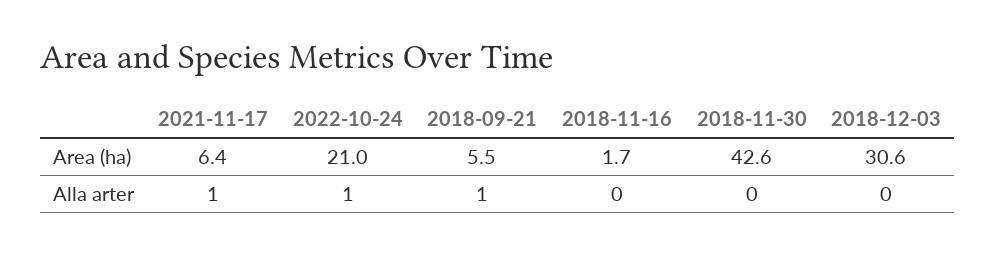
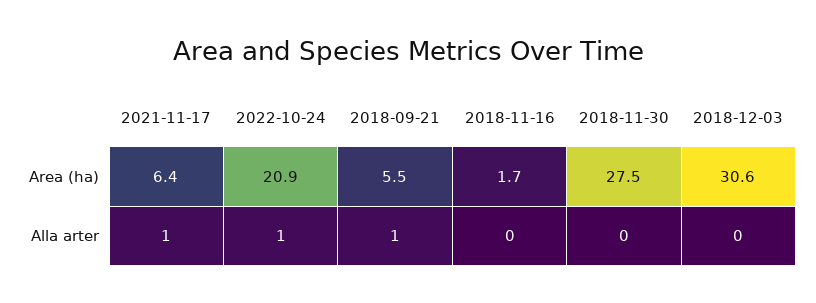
2022-10-24, Area (ha): 21 -> 20.9
2018-11-30, Area (ha): 42.6 -> 27.5

